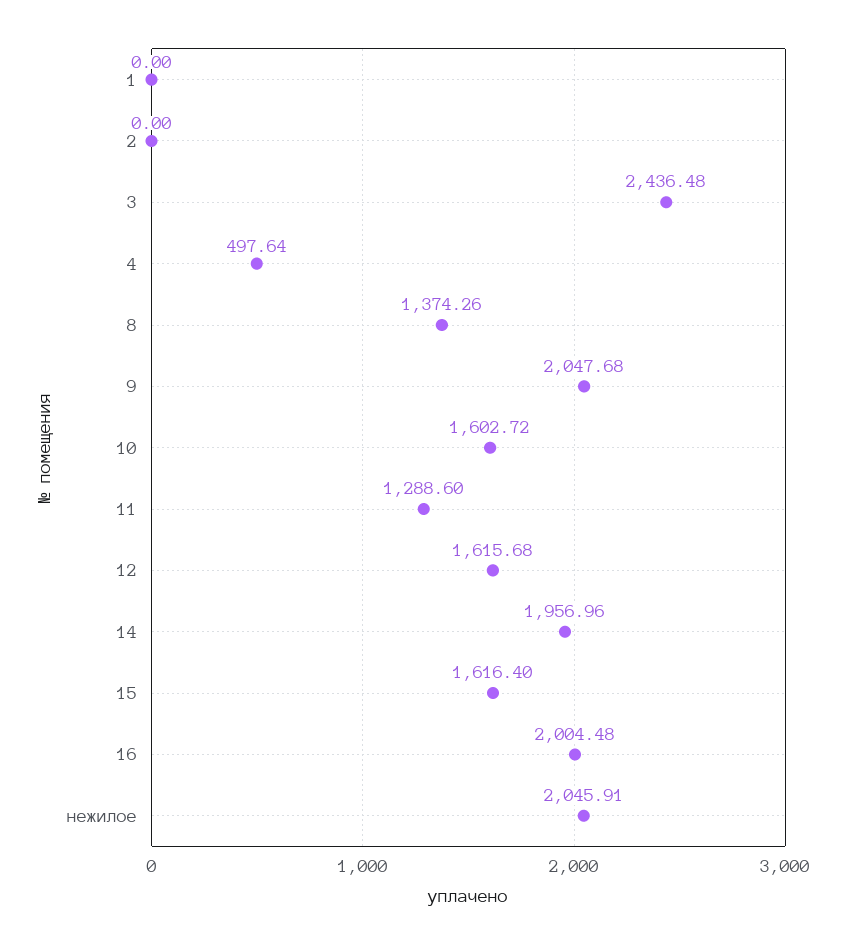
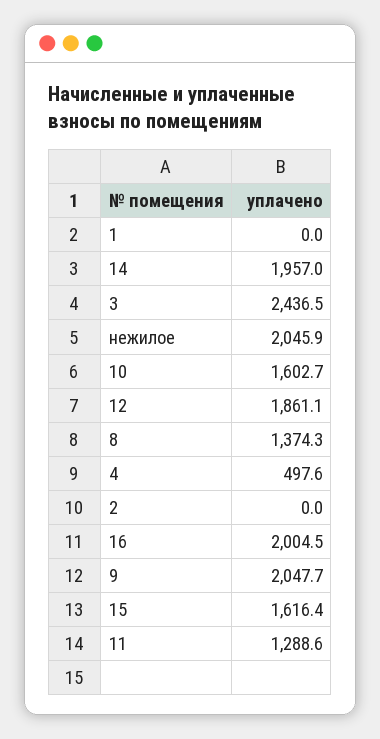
12: 1615.68 -> 1861.1

